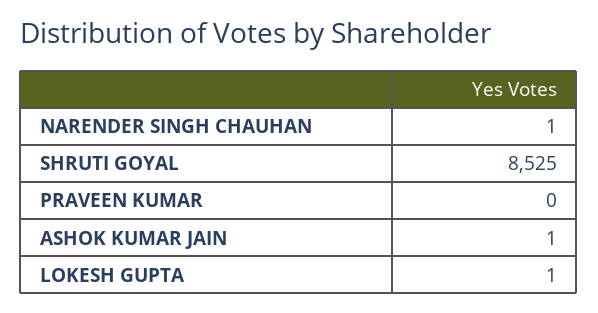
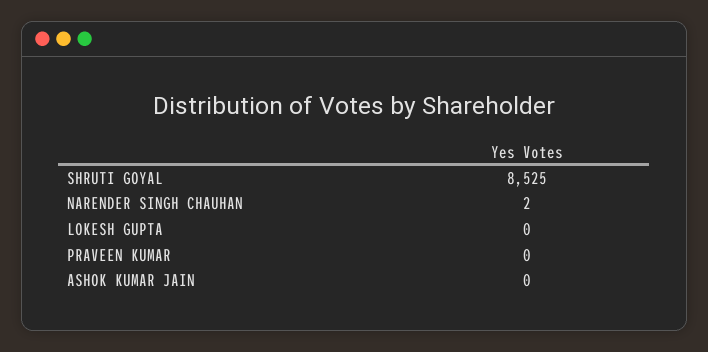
NARENDER SINGH CHAUHAN: 1 -> 2
ASHOK KUMAR JAIN: 1 -> 0
LOKESH GUPTA: 1 -> 0

